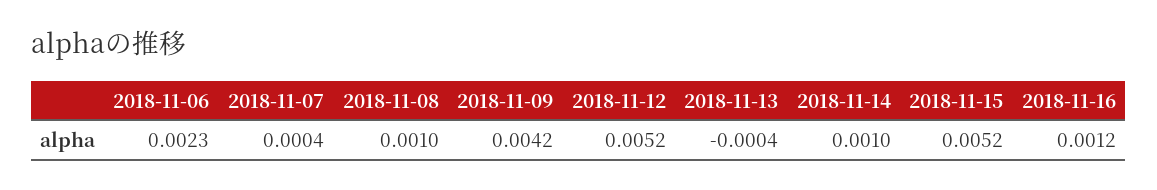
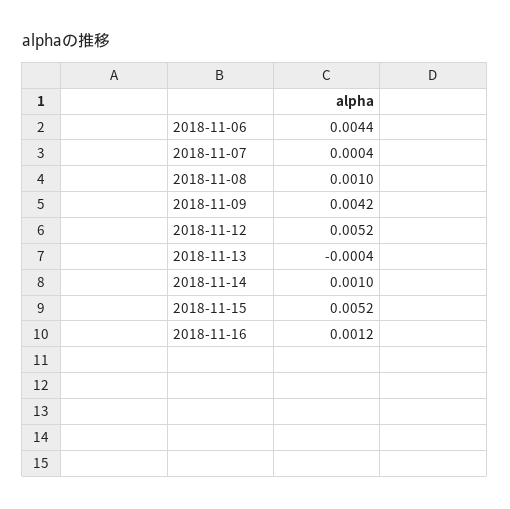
2018-11-06: 0.0023 -> 0.0044

